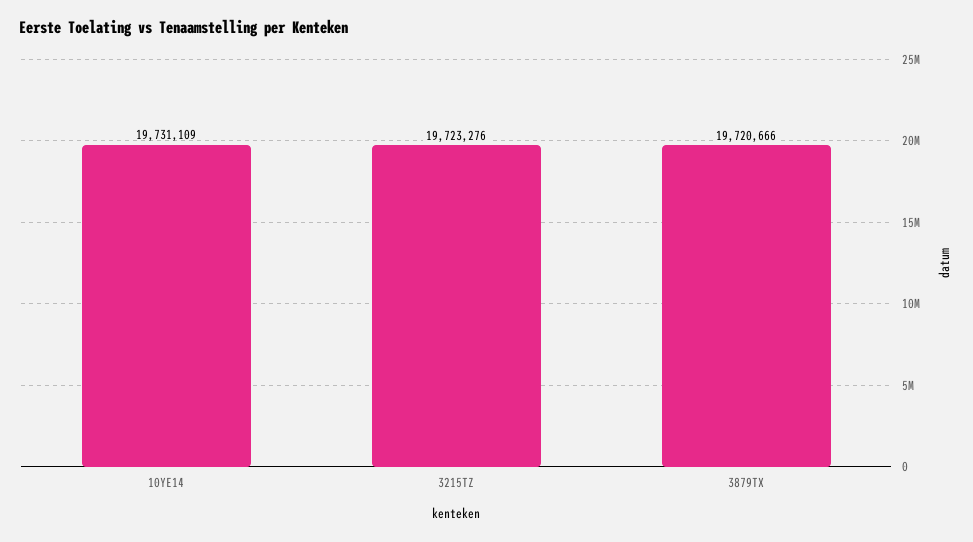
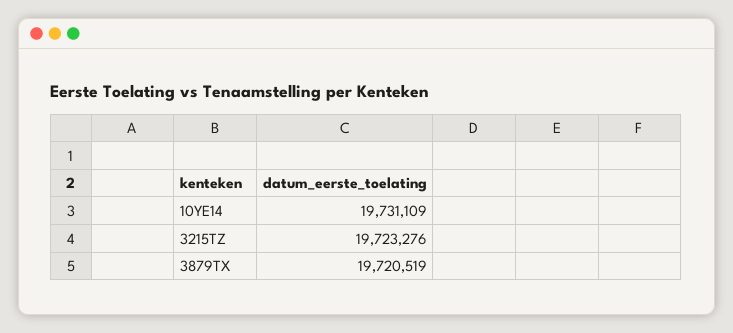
3879TX: 19720666 -> 19720519

